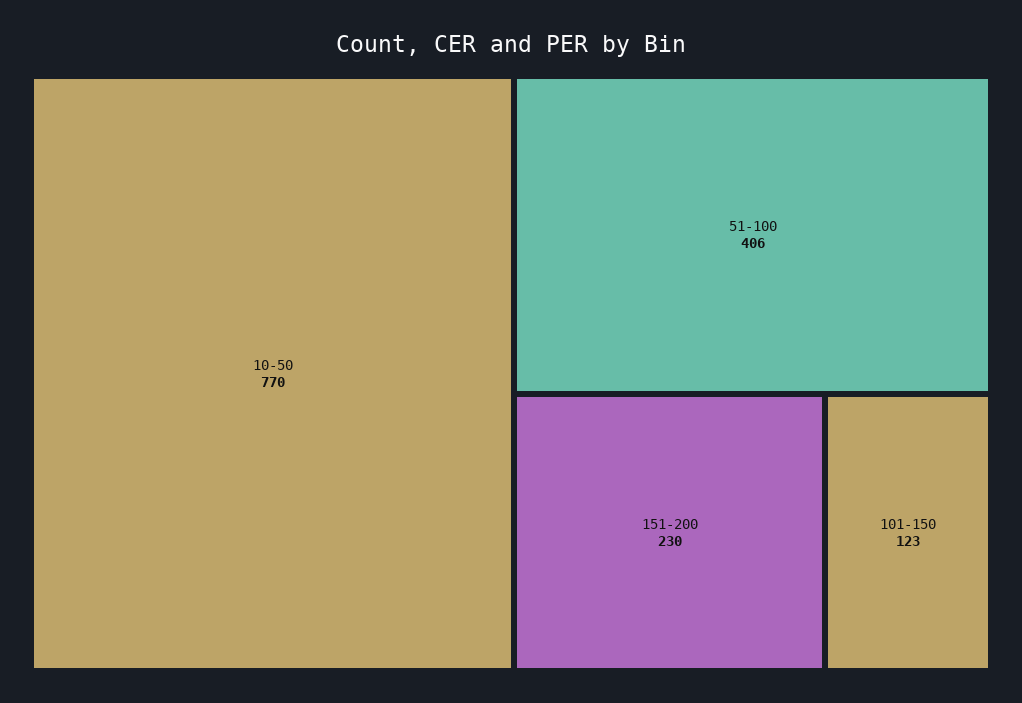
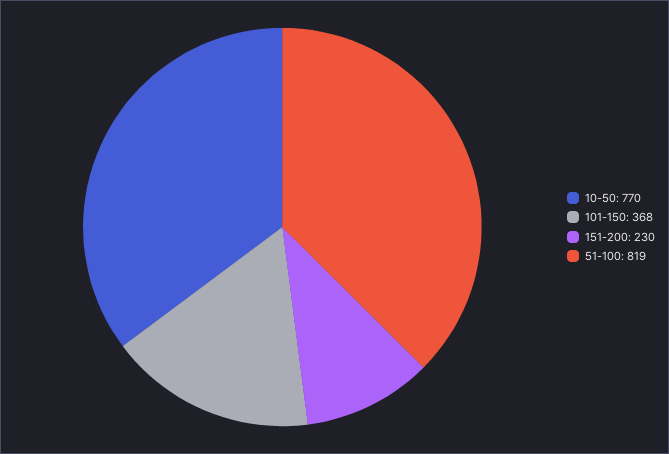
51-100: 406 -> 819
101-150: 123 -> 368

